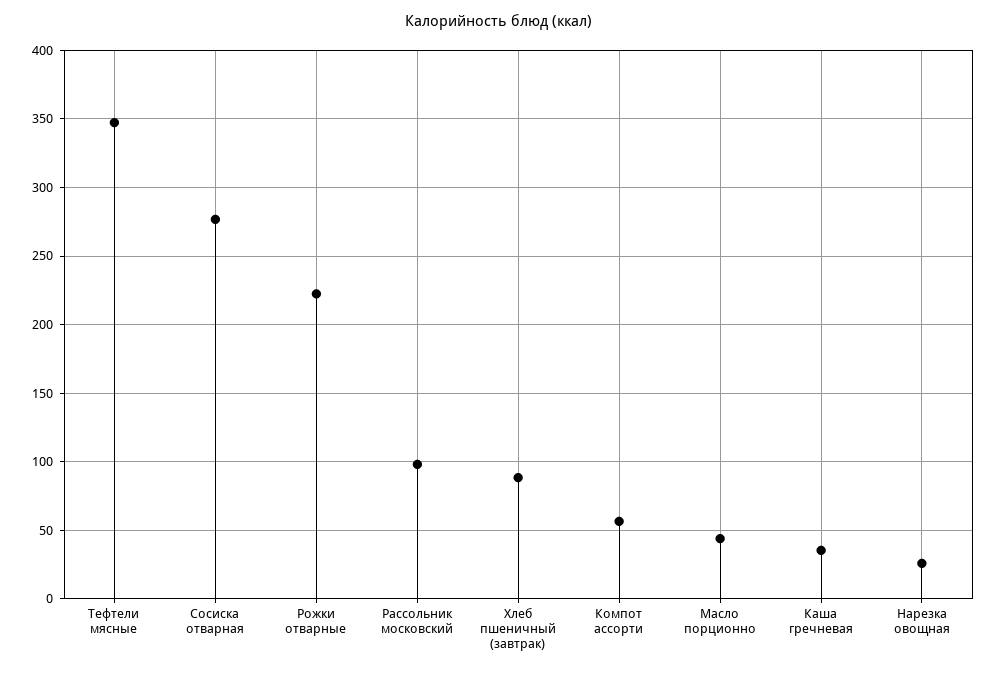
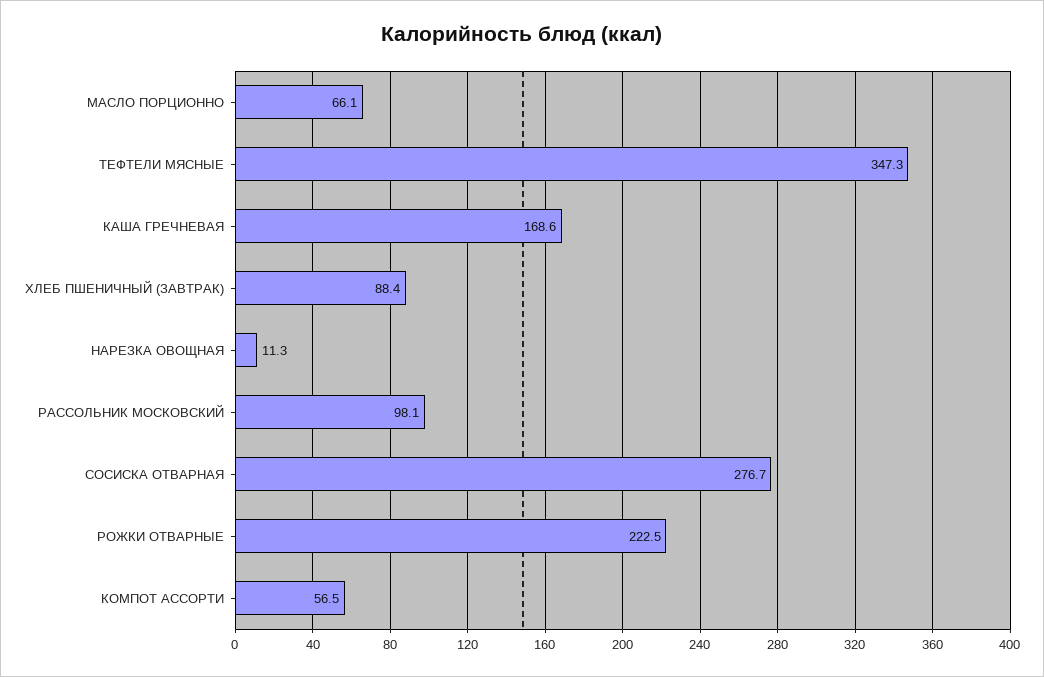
Масло порционно: 45 -> 66.1
Каша гречневая: 35 -> 168.6
Нарезка овощная: 25 -> 11.3

